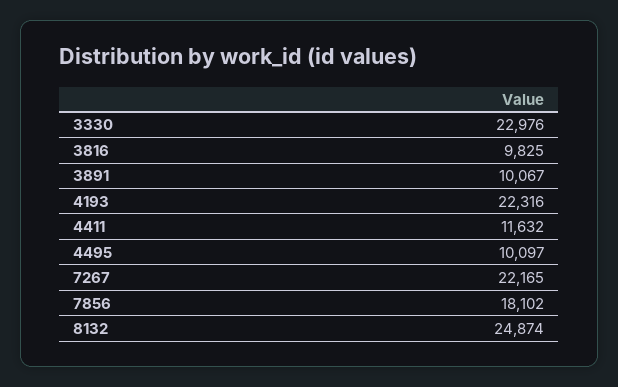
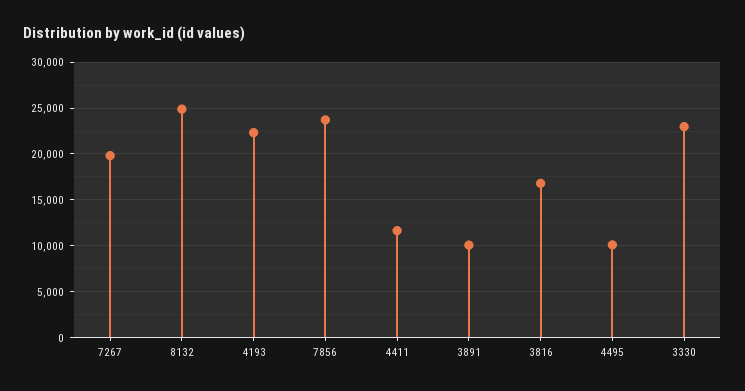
3816: 9825 -> 17000
7267: 22165 -> 20000
7856: 18102 -> 24000

